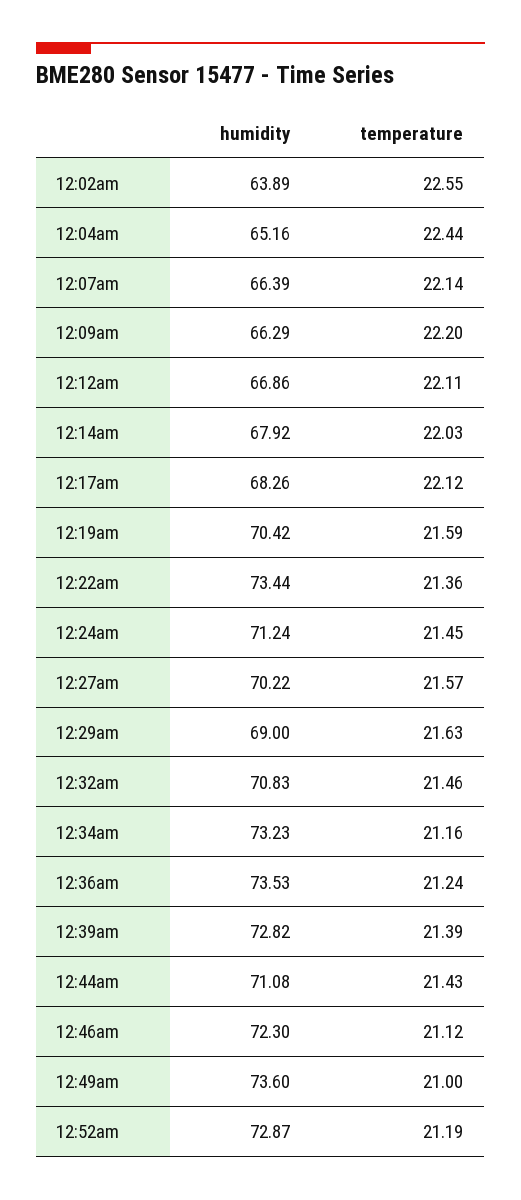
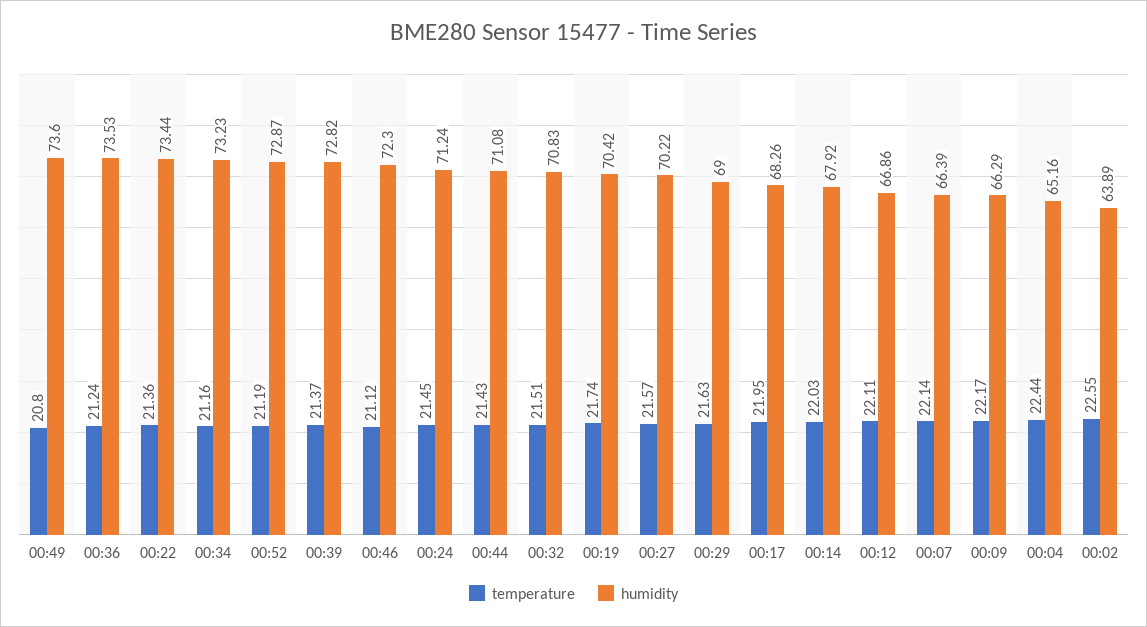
temperature, 12:09am: 22.2 -> 22.17
temperature, 12:17am: 22.12 -> 21.95
temperature, 12:19am: 21.59 -> 21.74
temperature, 12:32am: 21.46 -> 21.51
temperature, 12:39am: 21.39 -> 21.37
temperature, 12:49am: 21 -> 20.8

